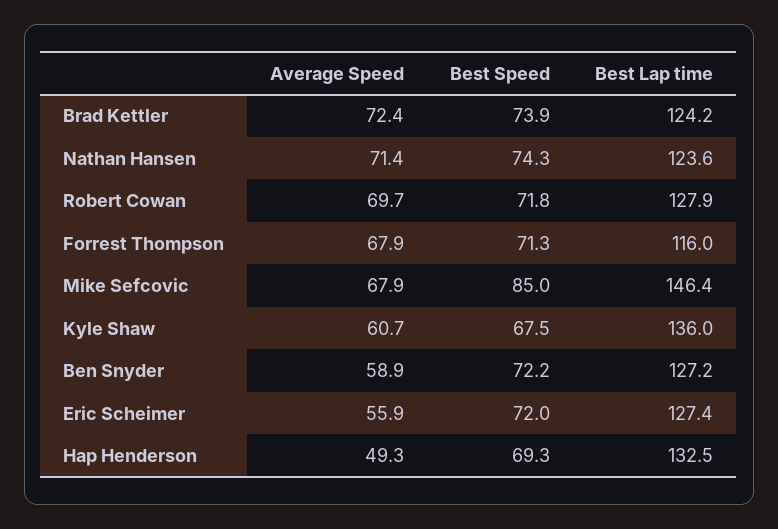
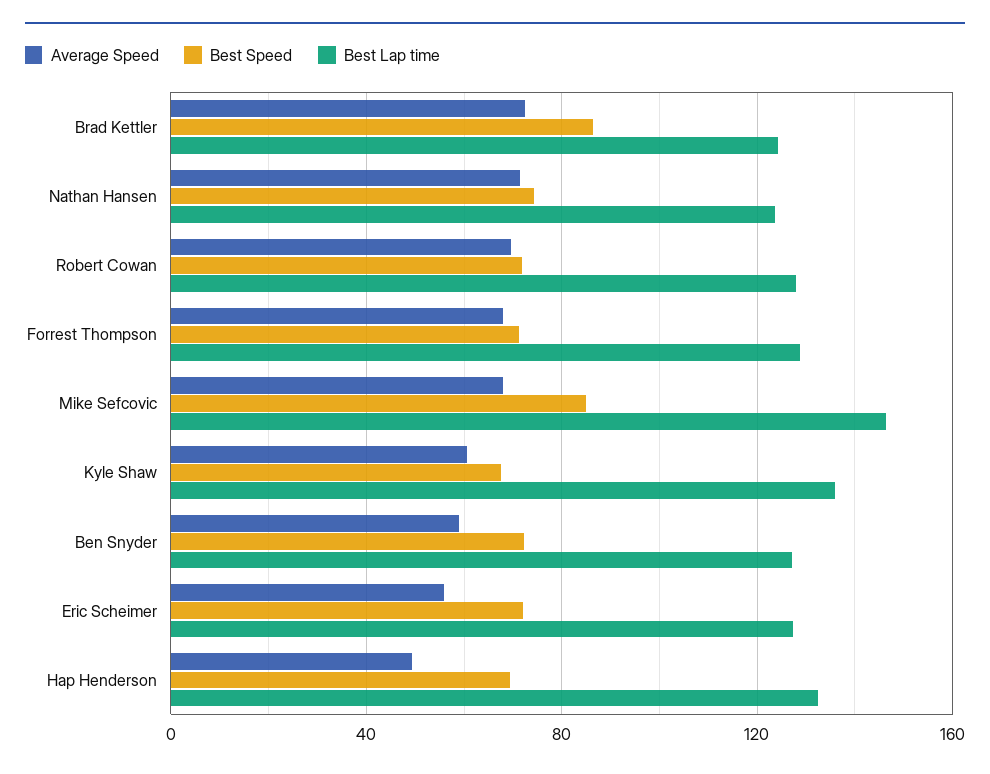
Best Speed, Brad Kettler: 73.9 -> 85
Best Lap time, Forrest Thompson: 116 -> 130

